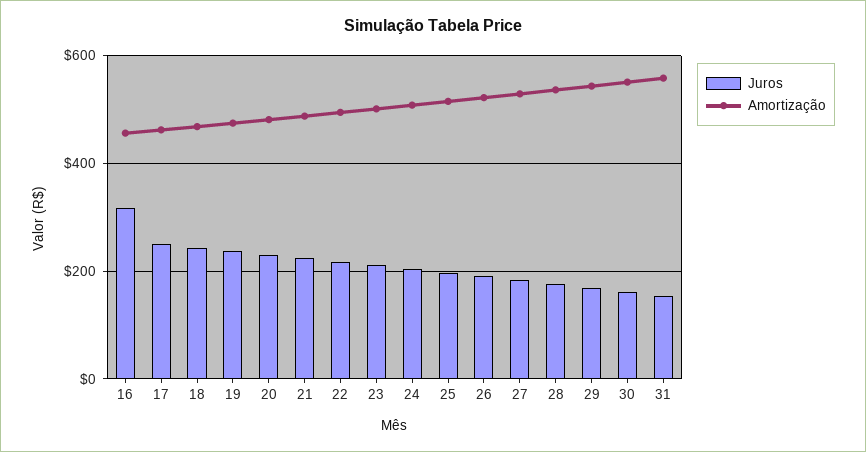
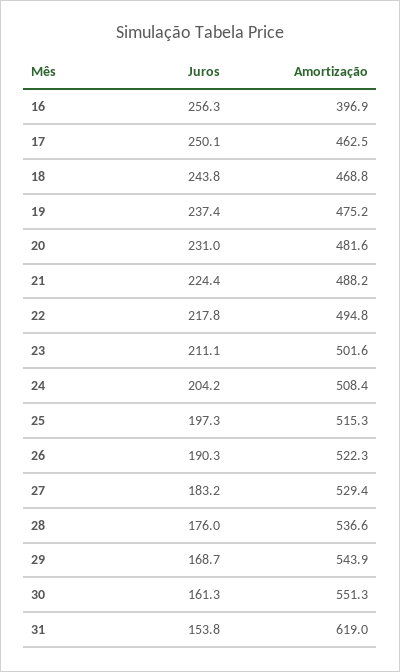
Juros, 16: 320 -> 256.3
Amortização, 16: 460 -> 396.9
Amortização, 31: 560 -> 619

